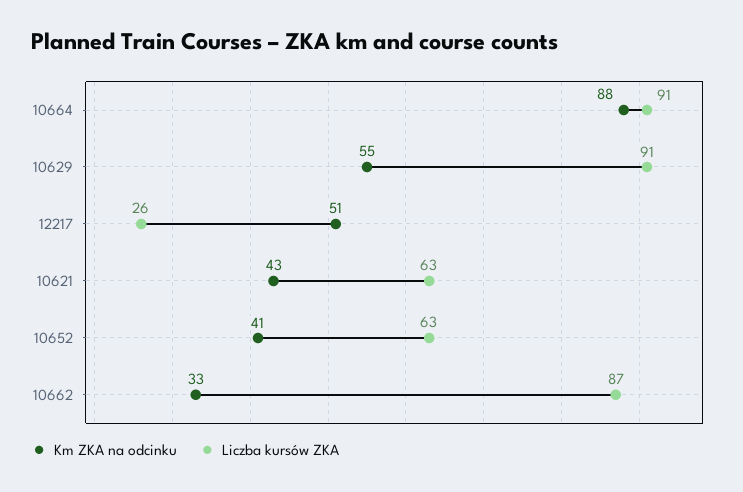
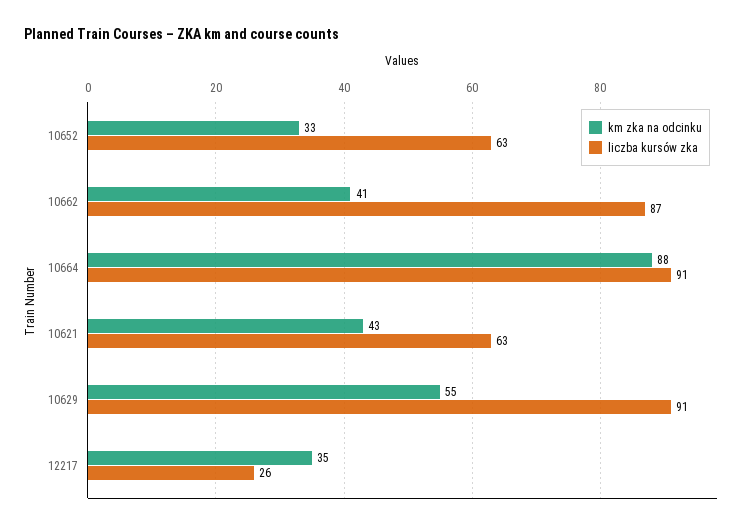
Km ZKA na odcinku, 12217: 51 -> 35
Km ZKA na odcinku, 10652: 41 -> 33
Km ZKA na odcinku, 10662: 33 -> 41

